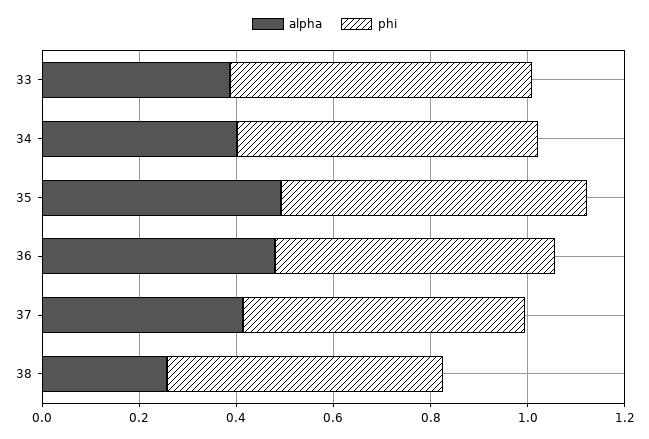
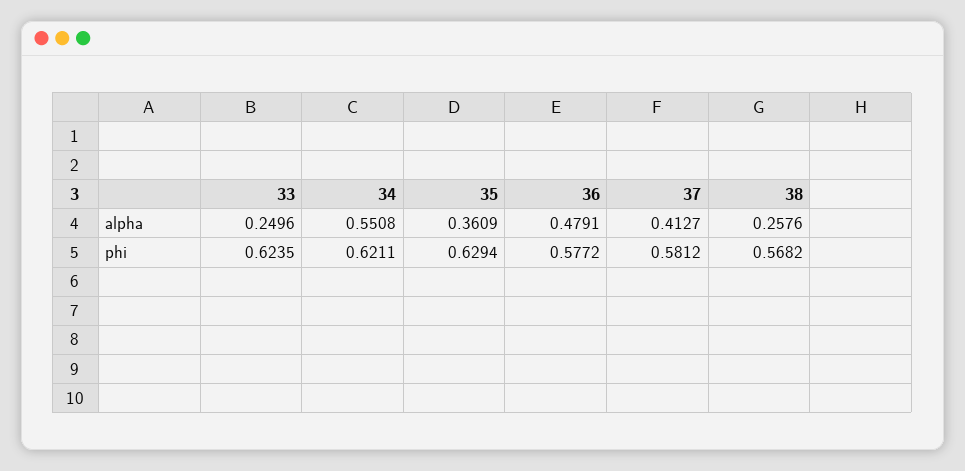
alpha, 33: 0.4 -> 0.2496
alpha, 34: 0.4 -> 0.5508
alpha, 35: 0.5 -> 0.3609

